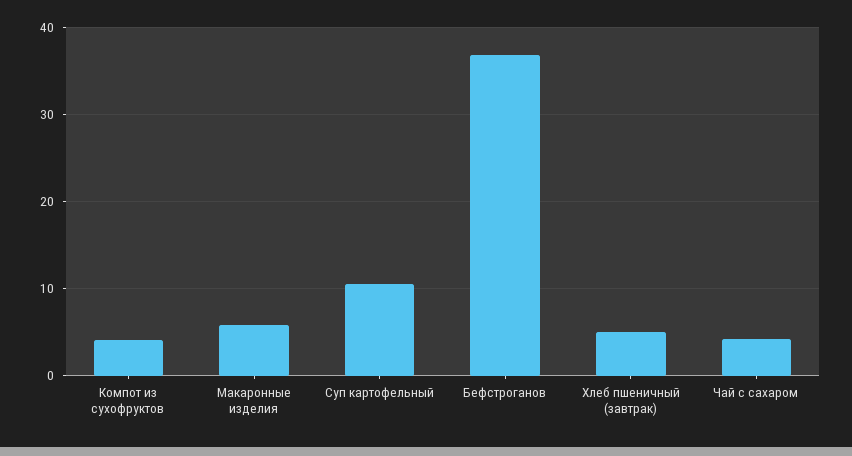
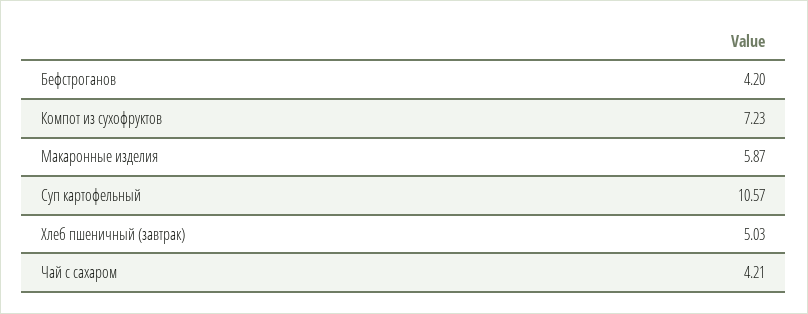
Компот из сухофруктов: 4 -> 7.23
Бефстроганов: 37 -> 4.2

